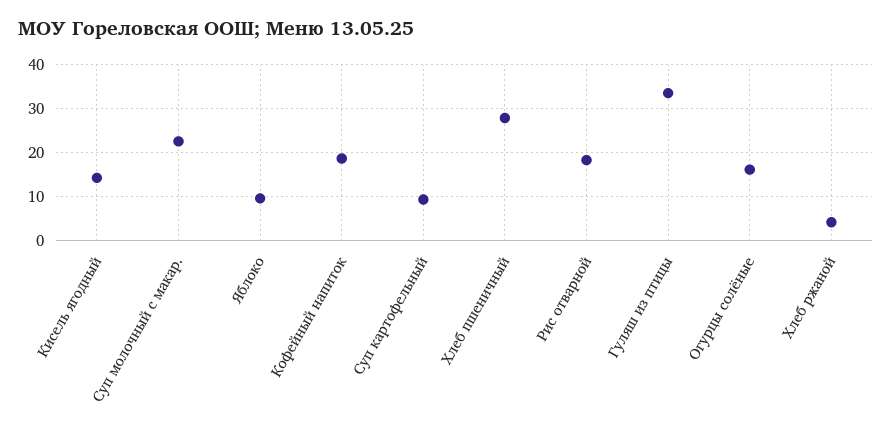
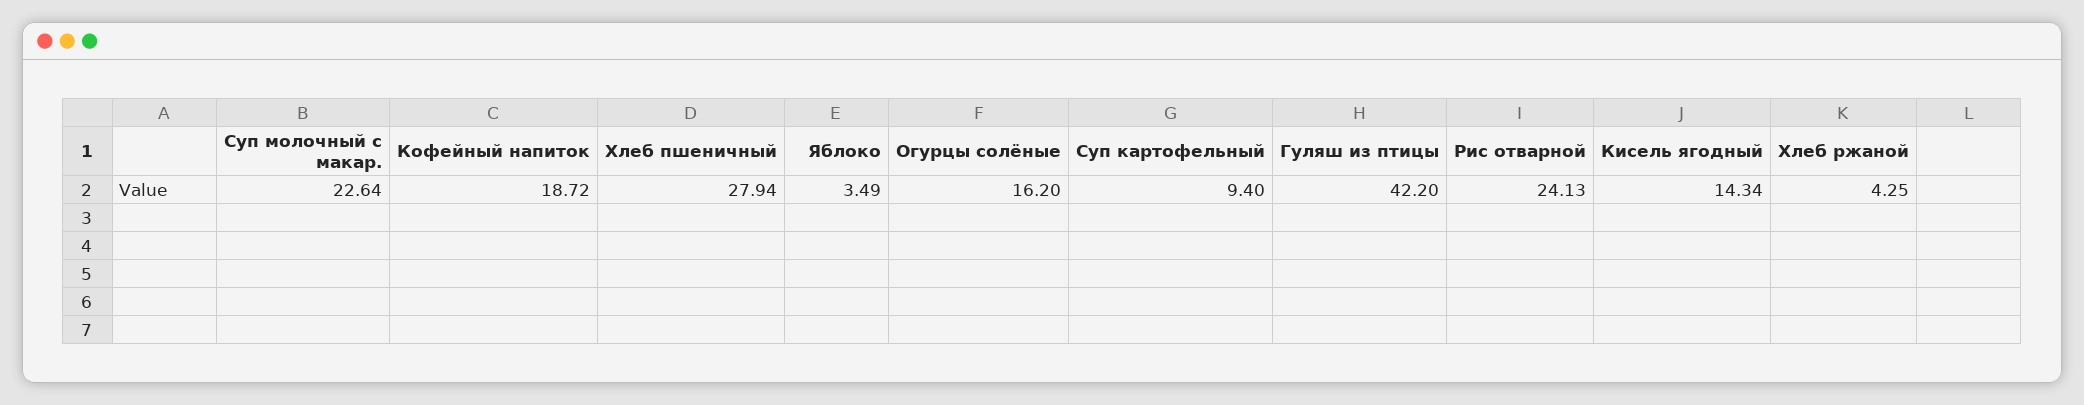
Яблоко: 10 -> 3.49
Рис отварной: 18 -> 24.13
Гуляш из птицы: 34 -> 42.2

